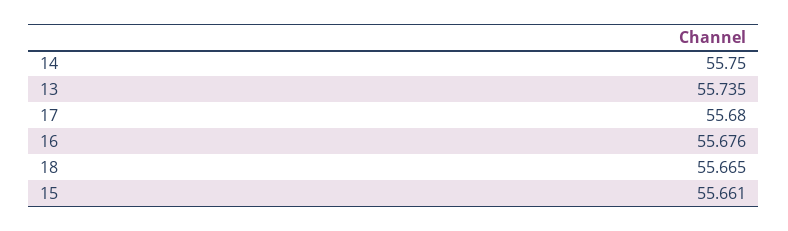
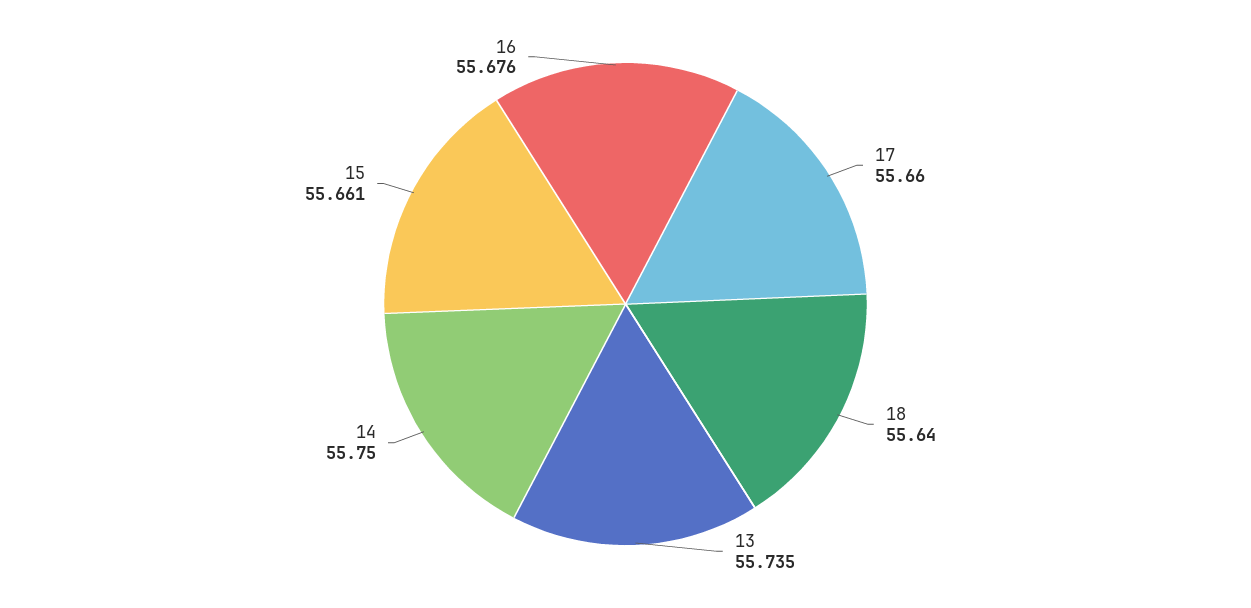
17: 55.68 -> 55.66
18: 55.665 -> 55.64

